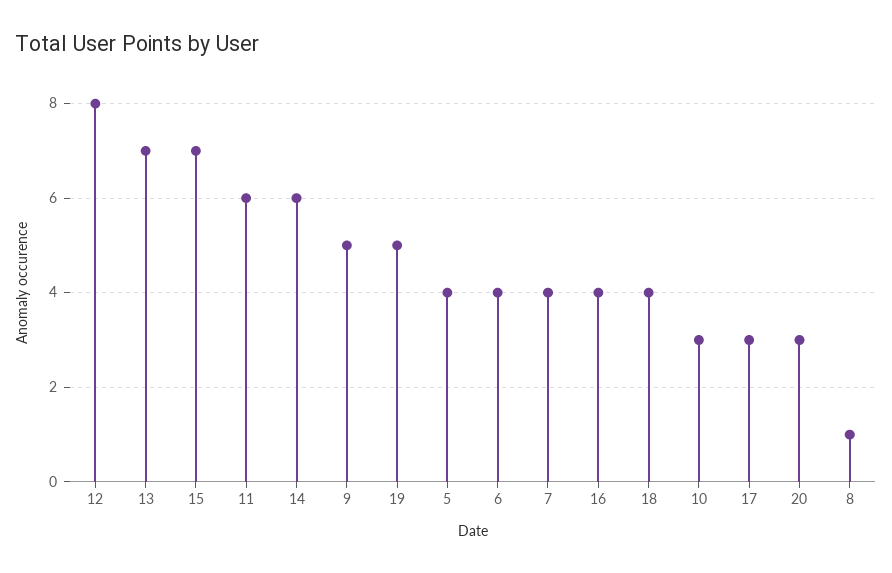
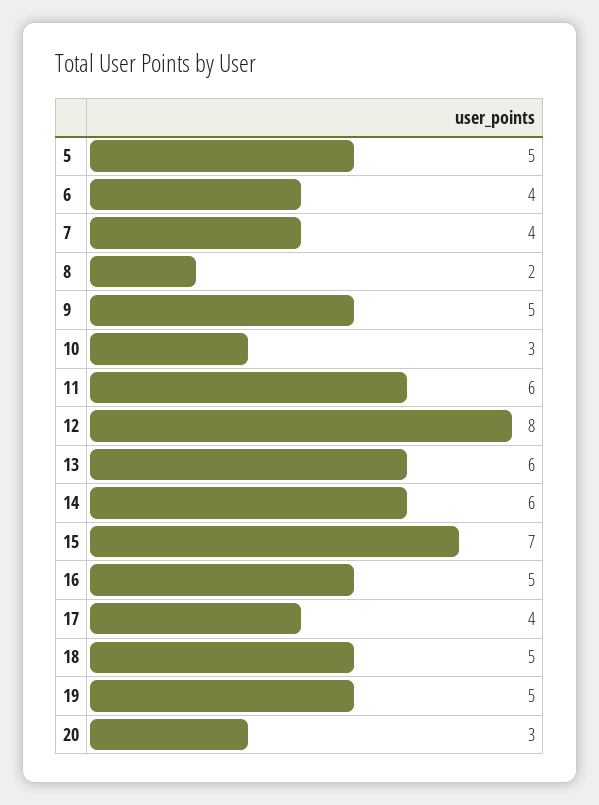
13: 7 -> 6
5: 4 -> 5
16: 4 -> 5
18: 4 -> 5
17: 3 -> 4
8: 1 -> 2

